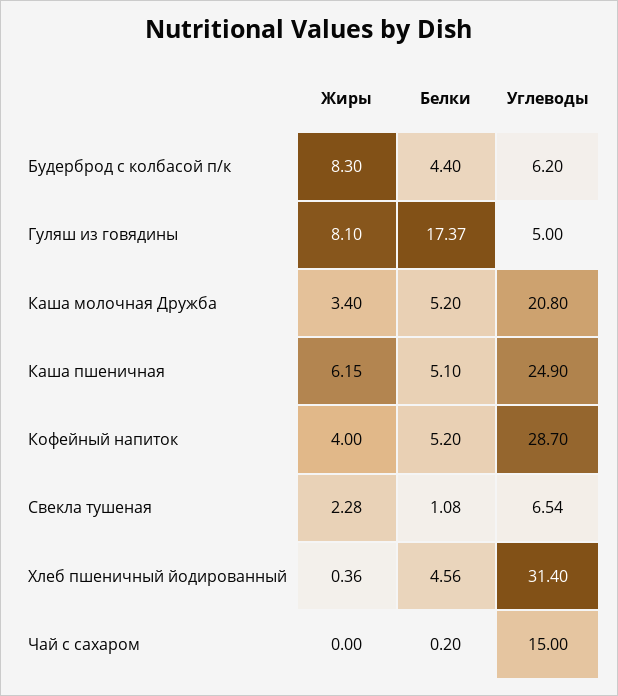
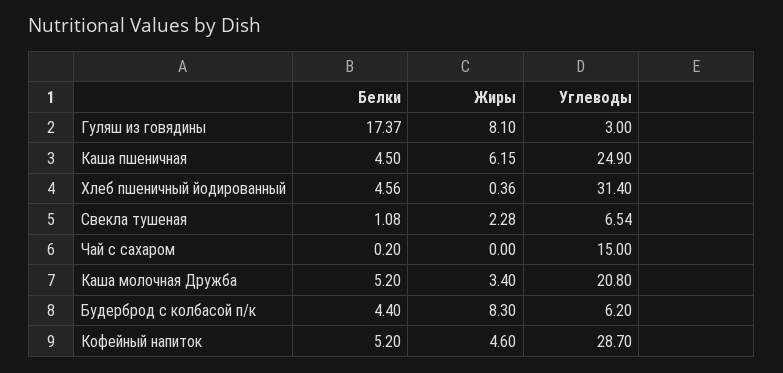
Углеводы, Гуляш из говядины: 5 -> 3
Белки, Каша пшеничная: 5.1 -> 4.5
Жиры, Кофейный напиток: 4 -> 4.6

